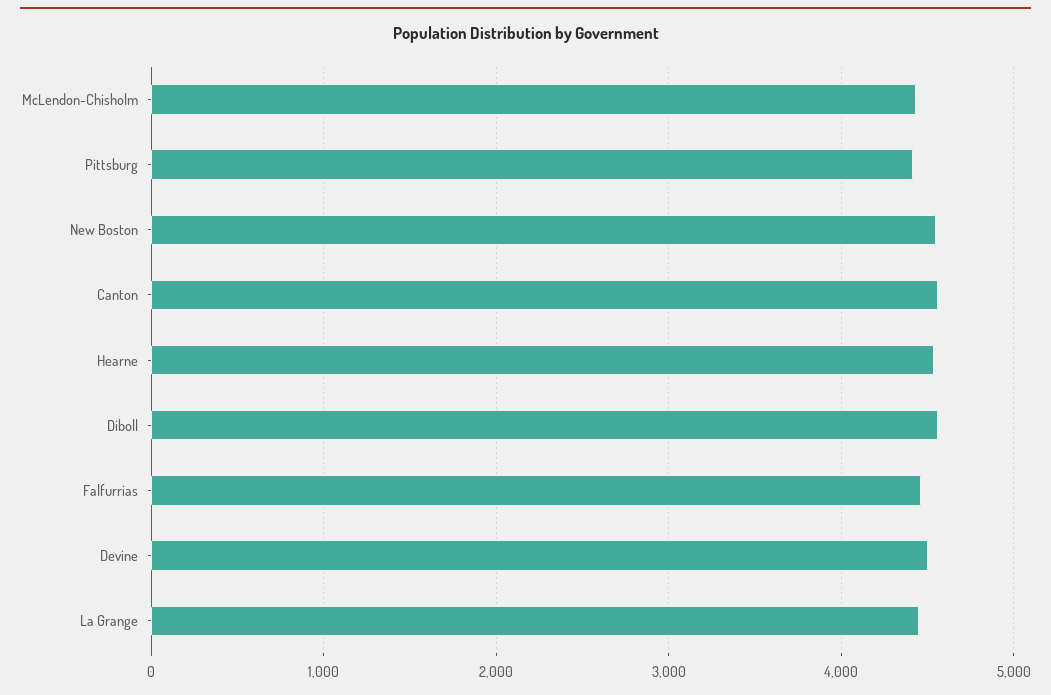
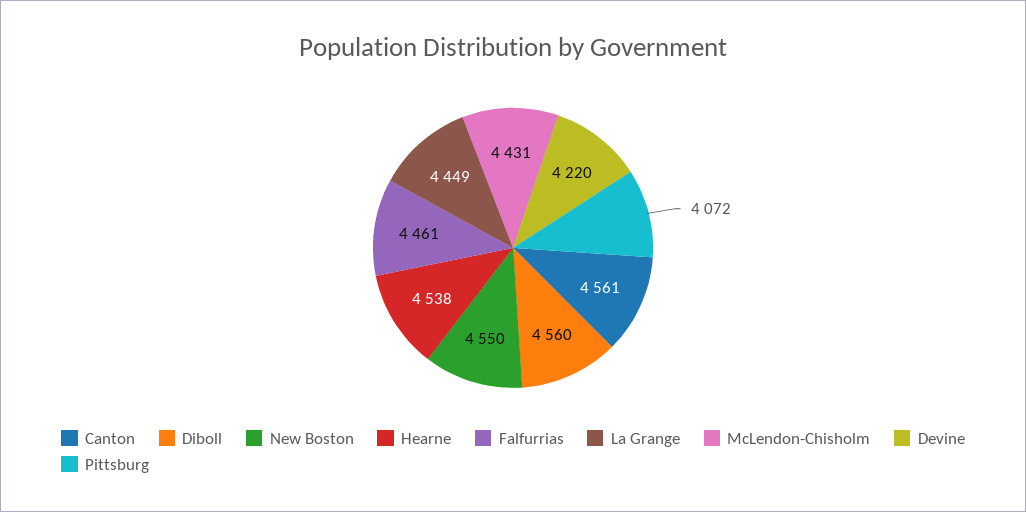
Pittsburg: 4400 -> 4072
Devine: 4500 -> 4220

